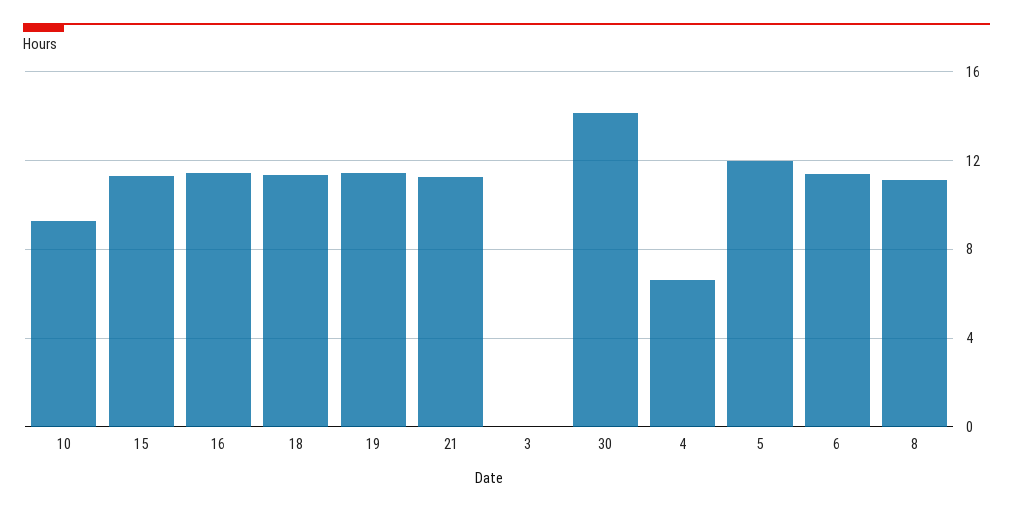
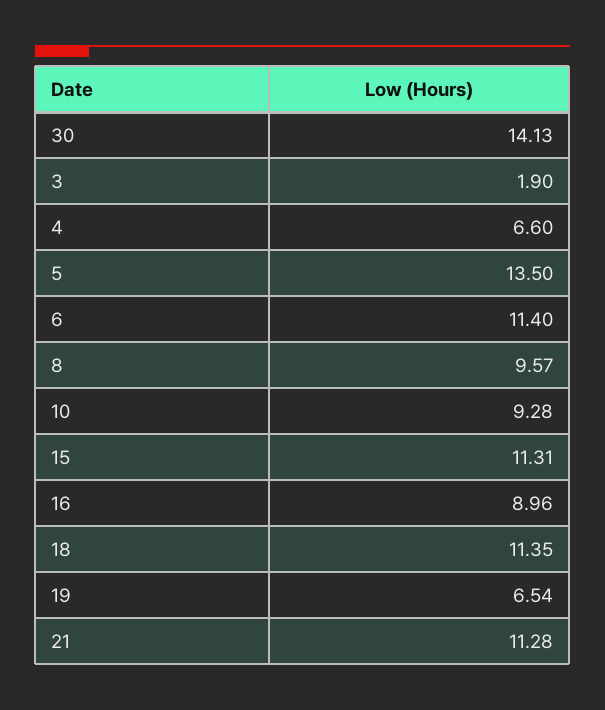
16: 11.5 -> 8.96
19: 11.5 -> 6.54
3: 0 -> 1.9
5: 12 -> 13.5
8: 11 -> 9.57

